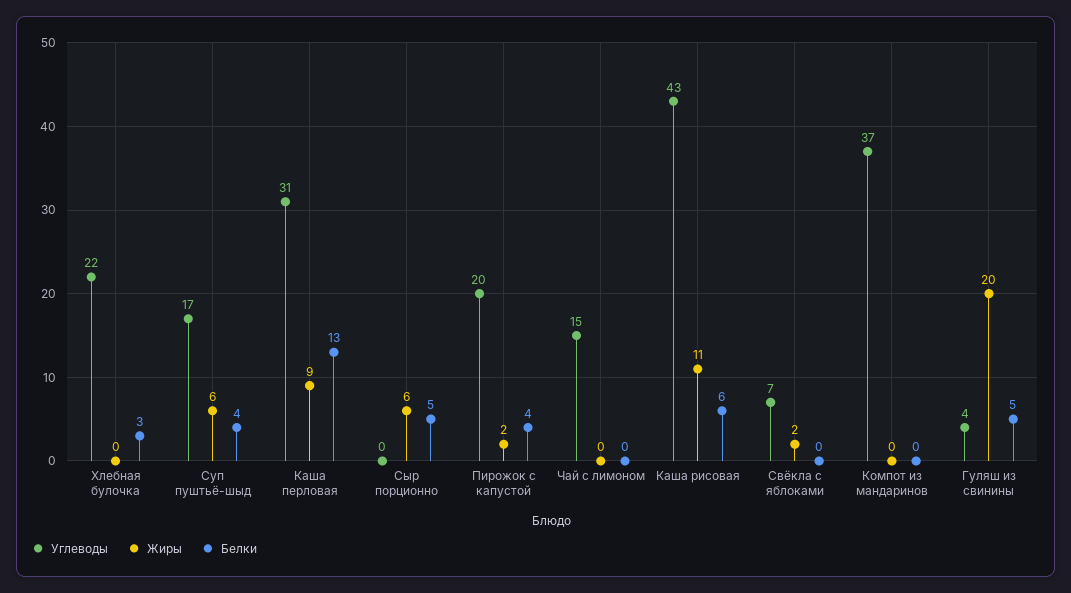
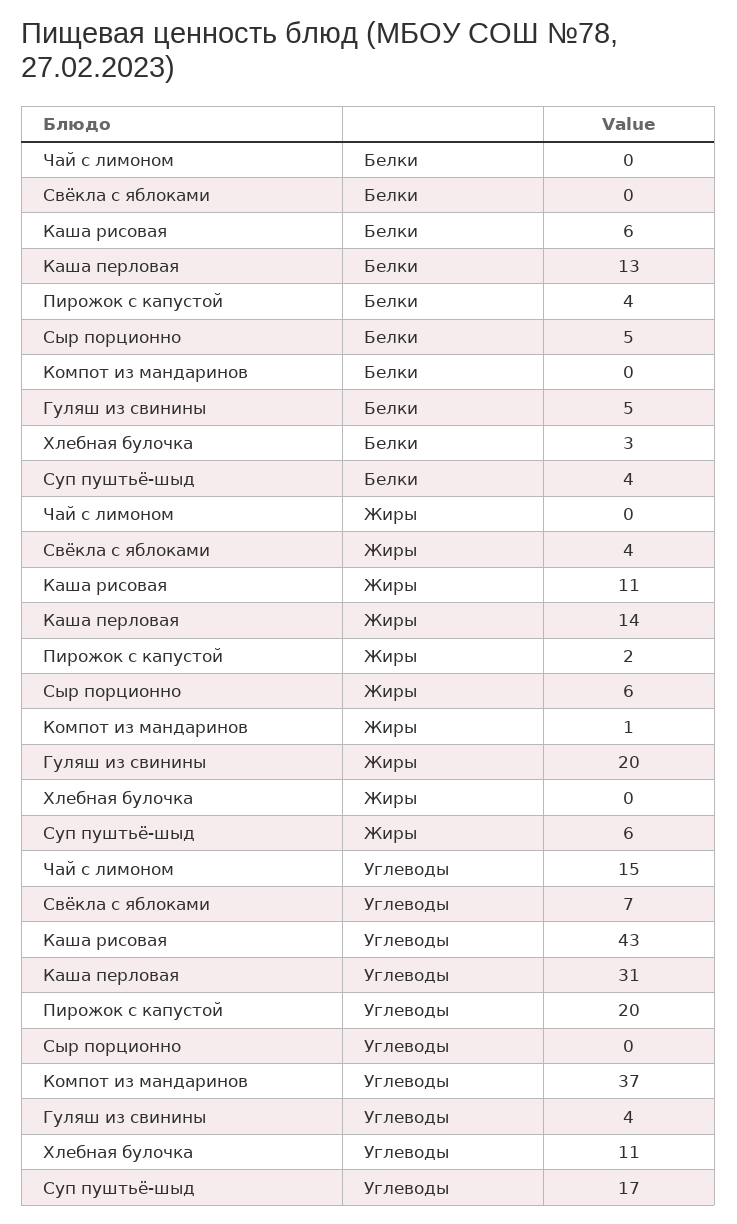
Углеводы, Хлебная булочка: 22 -> 11
Жиры, Каша перловая: 9 -> 14
Жиры, Свёкла с яблоками: 2 -> 4
Жиры, Компот из мандаринов: 0 -> 1

